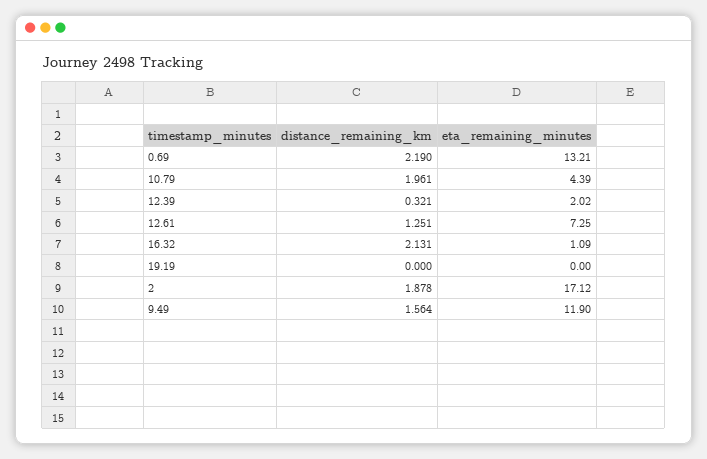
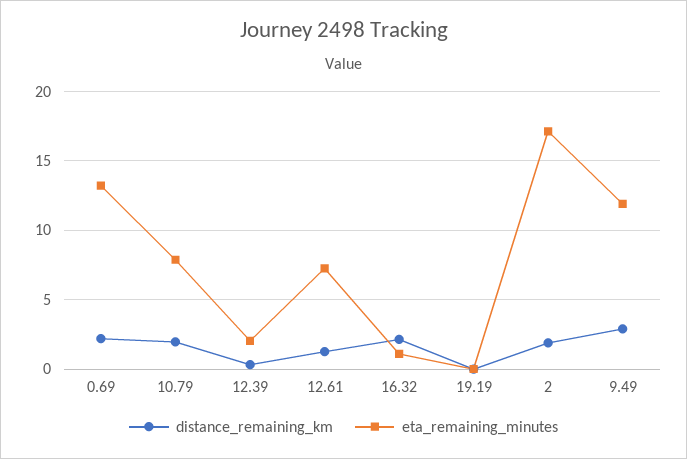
eta_remaining_minutes, 10.79: 4.39 -> 8
distance_remaining_km, 9.49: 1.564 -> 3

